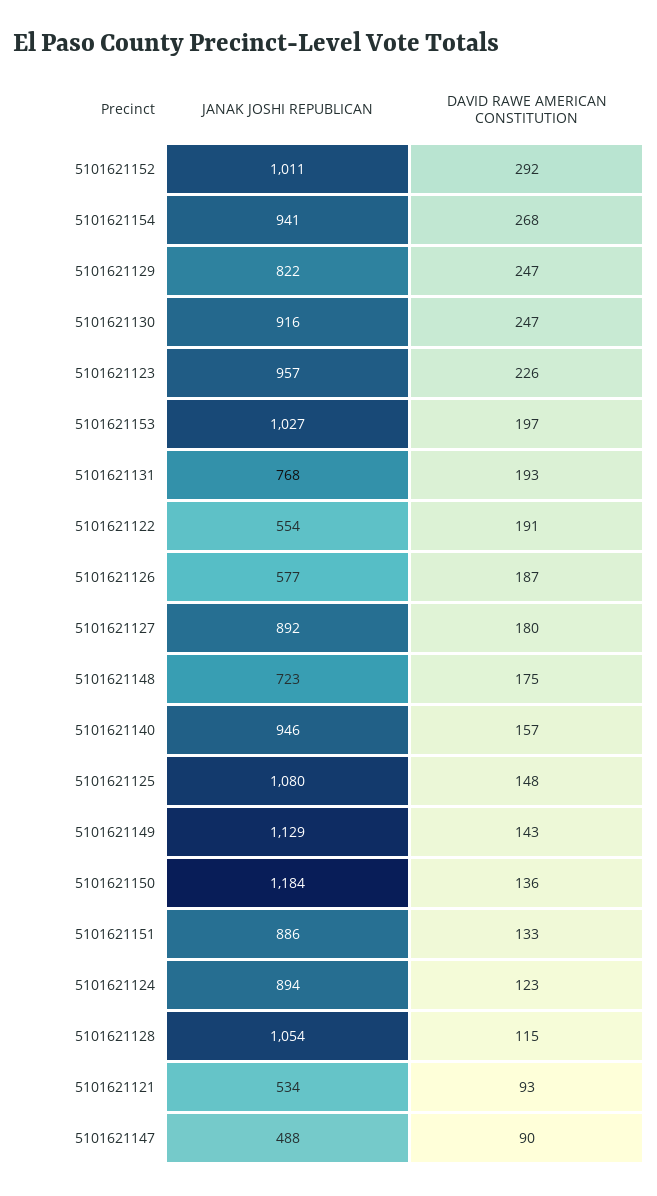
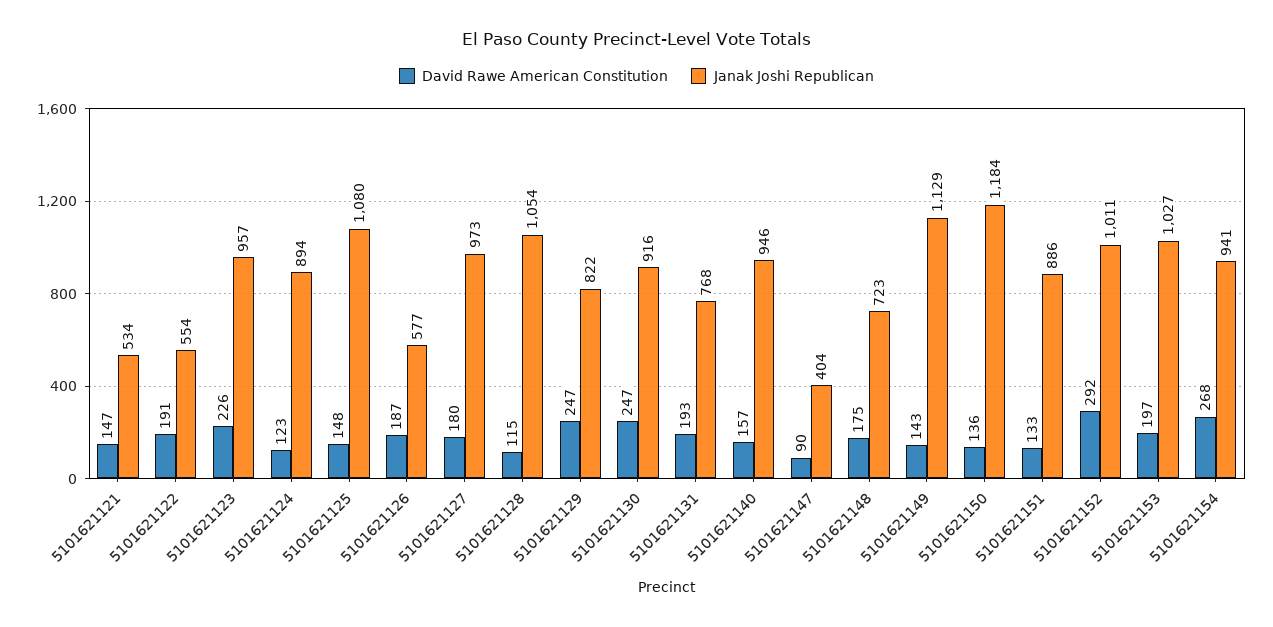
JANAK JOSHI REPUBLICAN, 5101621127: 892 -> 973
DAVID RAWE AMERICAN CONSTITUTION, 5101621121: 93 -> 147
JANAK JOSHI REPUBLICAN, 5101621147: 488 -> 404

